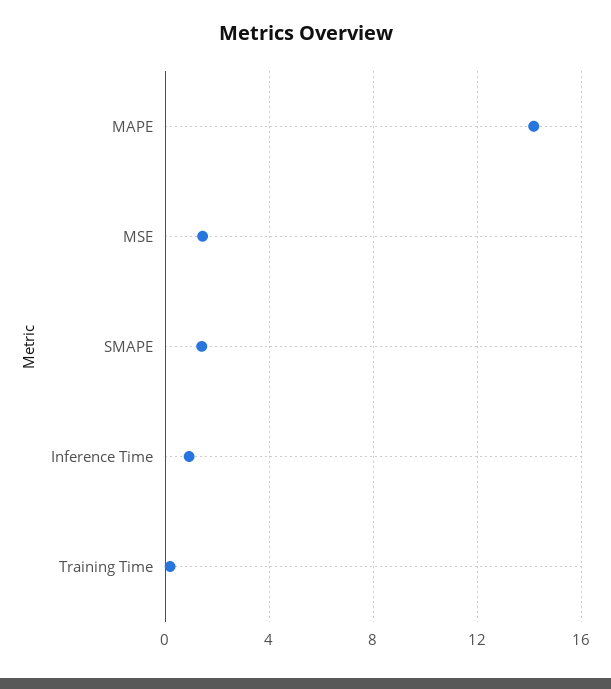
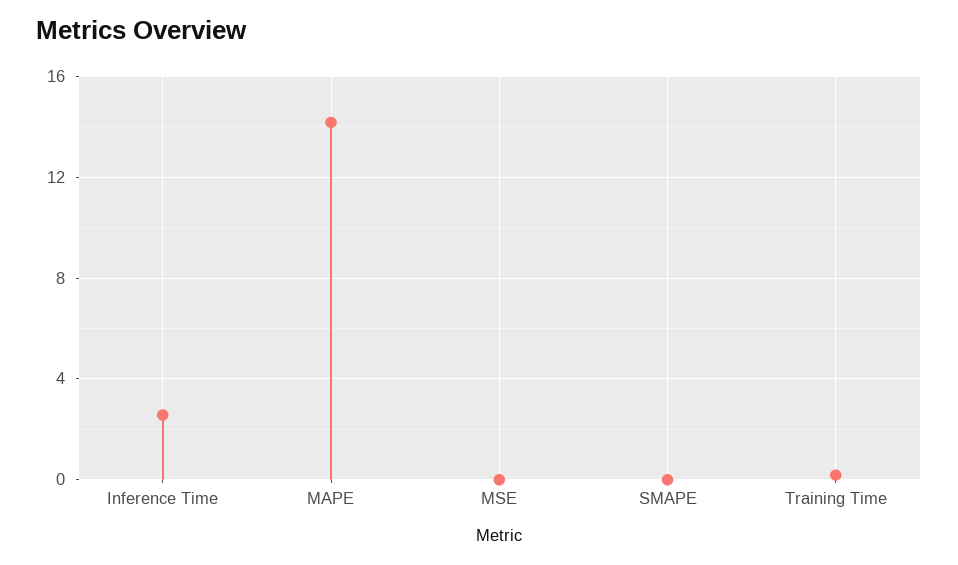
MSE: 1.5 -> 0
SMAPE: 1.5 -> 0
Inference Time: 1 -> 2.5

